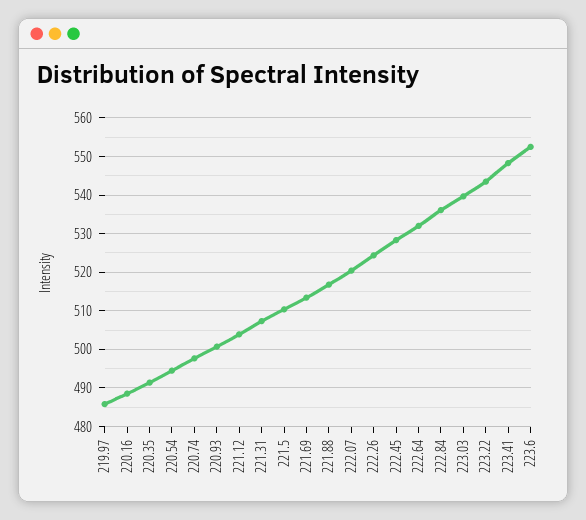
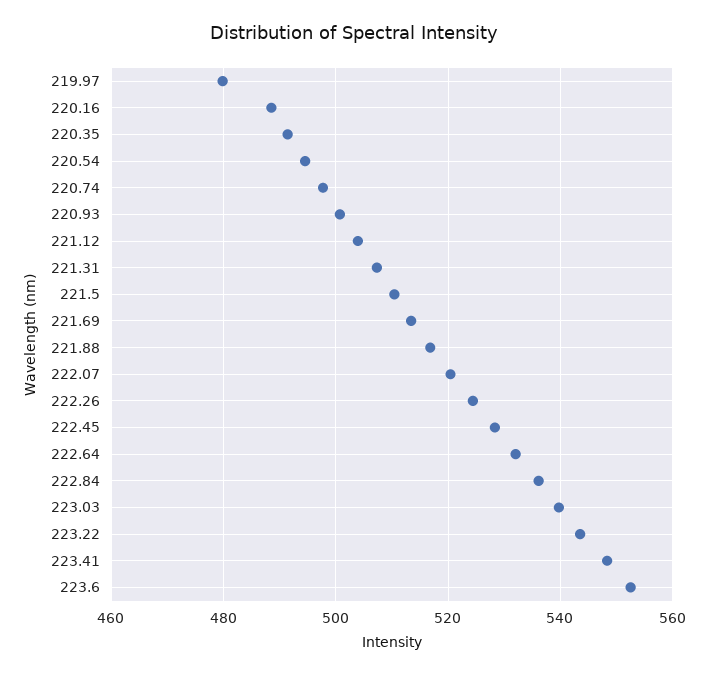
219.97: 486 -> 480

